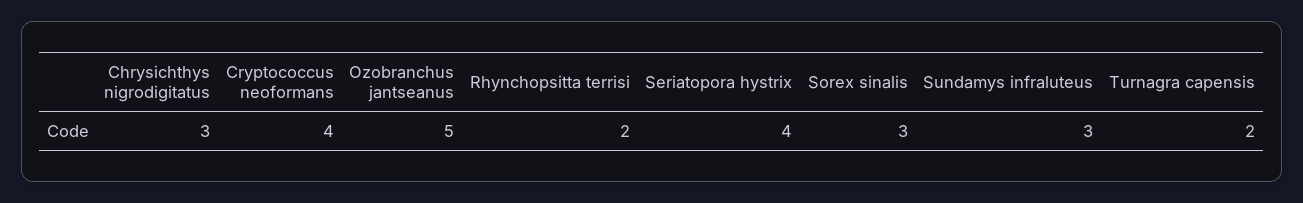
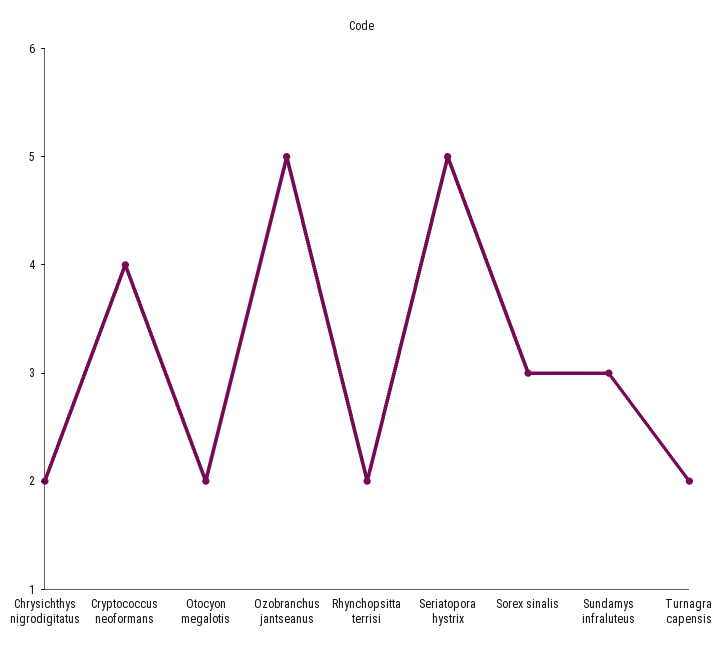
Chrysichthys nigrodigitatus: 3 -> 2
Seriatopora hystrix: 4 -> 5
Otocyon megalotis: none -> 2

